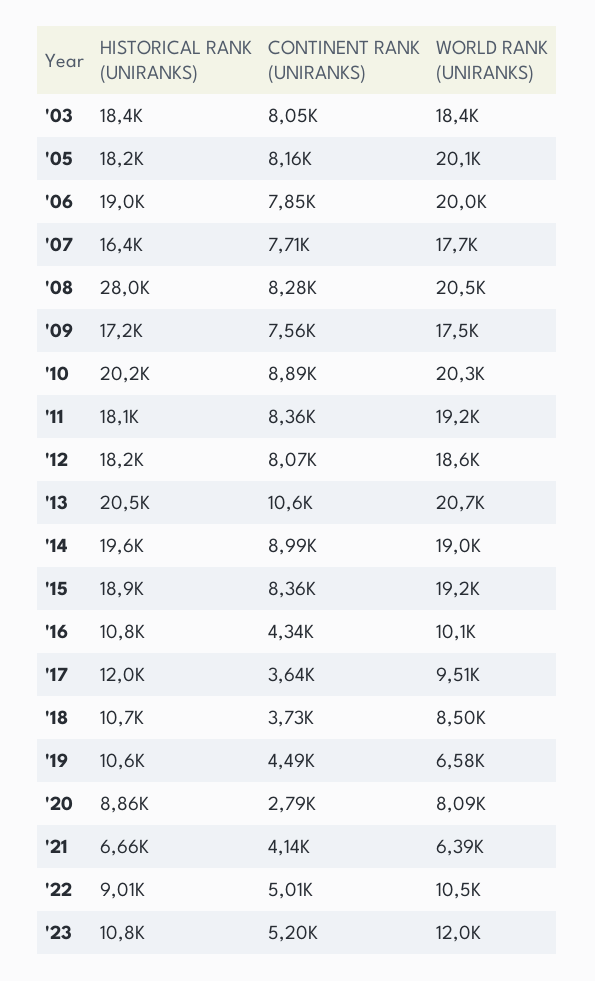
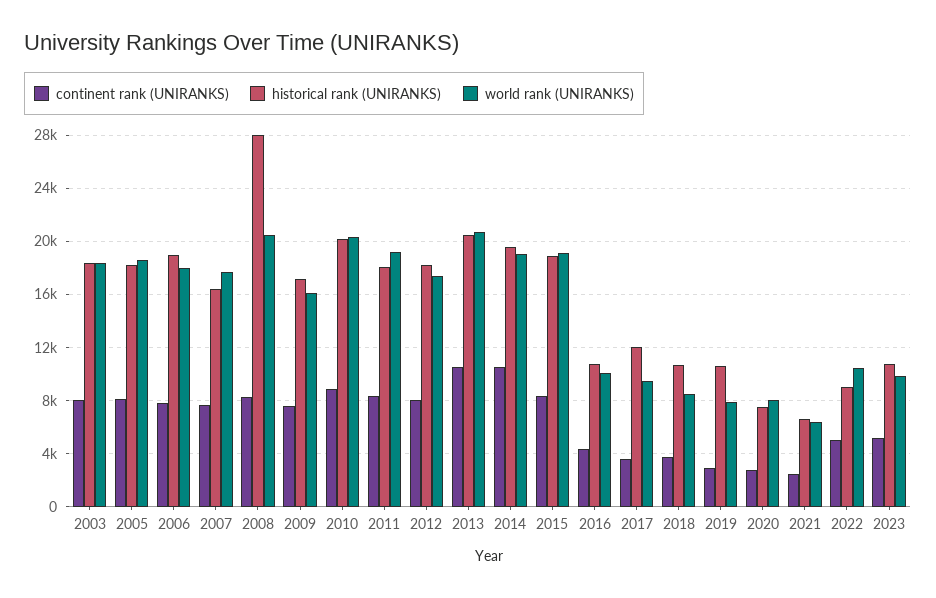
WORLD RANK (UNIRANKS), '05: 20100 -> 18500
WORLD RANK (UNIRANKS), '06: 20000 -> 18000
WORLD RANK (UNIRANKS), '09: 17500 -> 16000
WORLD RANK (UNIRANKS), '12: 18600 -> 17500
CONTINENT RANK (UNIRANKS), '14: 8990 -> 10500
CONTINENT RANK (UNIRANKS), '19: 4490 -> 3000
WORLD RANK (UNIRANKS), '19: 6580 -> 8000
HISTORICAL RANK (UNIRANKS), '20: 8860 -> 7500
CONTINENT RANK (UNIRANKS), '21: 4140 -> 2500
WORLD RANK (UNIRANKS), '23: 12000 -> 10000

